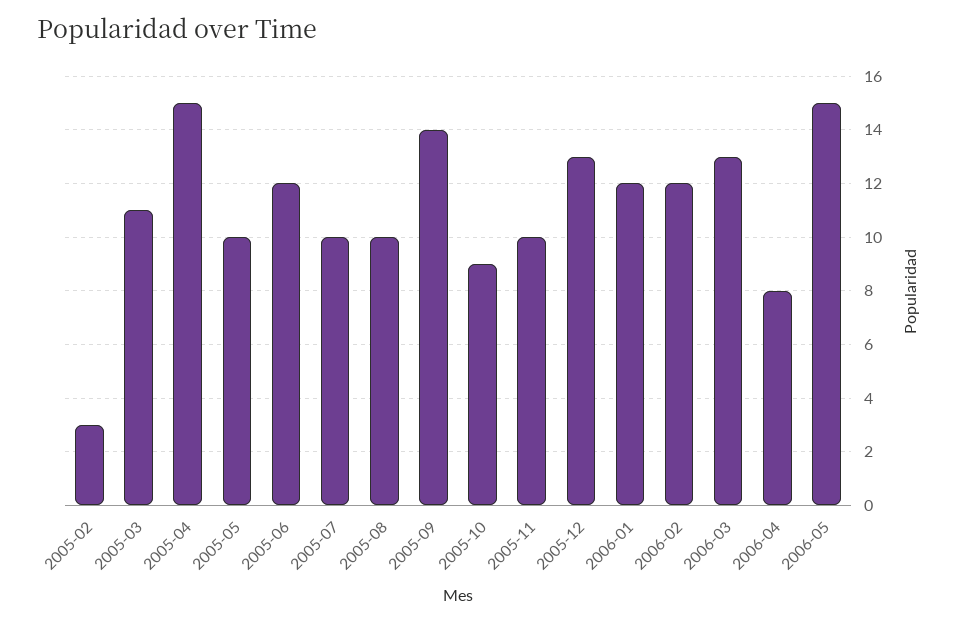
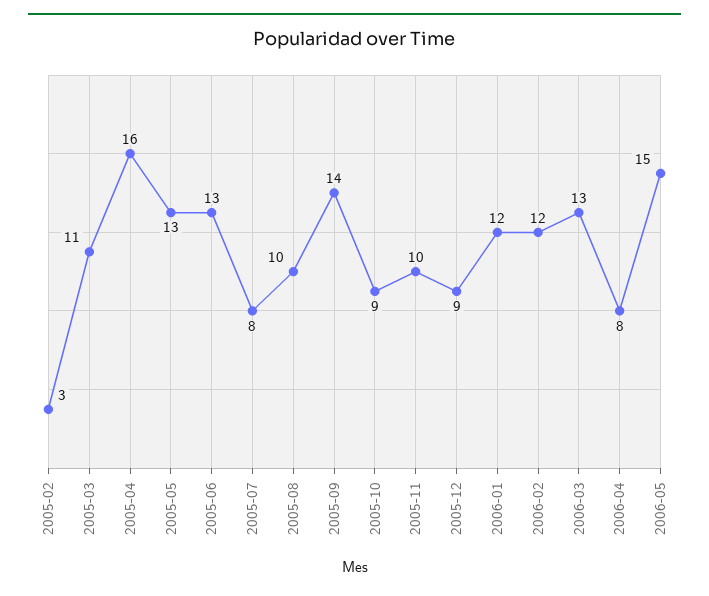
2005-04: 15 -> 16
2005-05: 10 -> 13
2005-06: 12 -> 13
2005-07: 10 -> 8
2005-12: 13 -> 9

